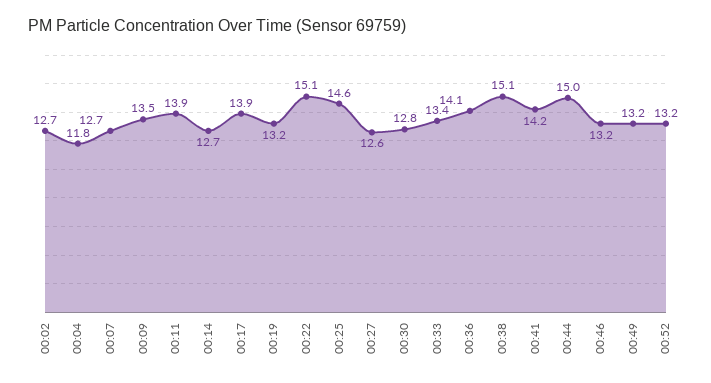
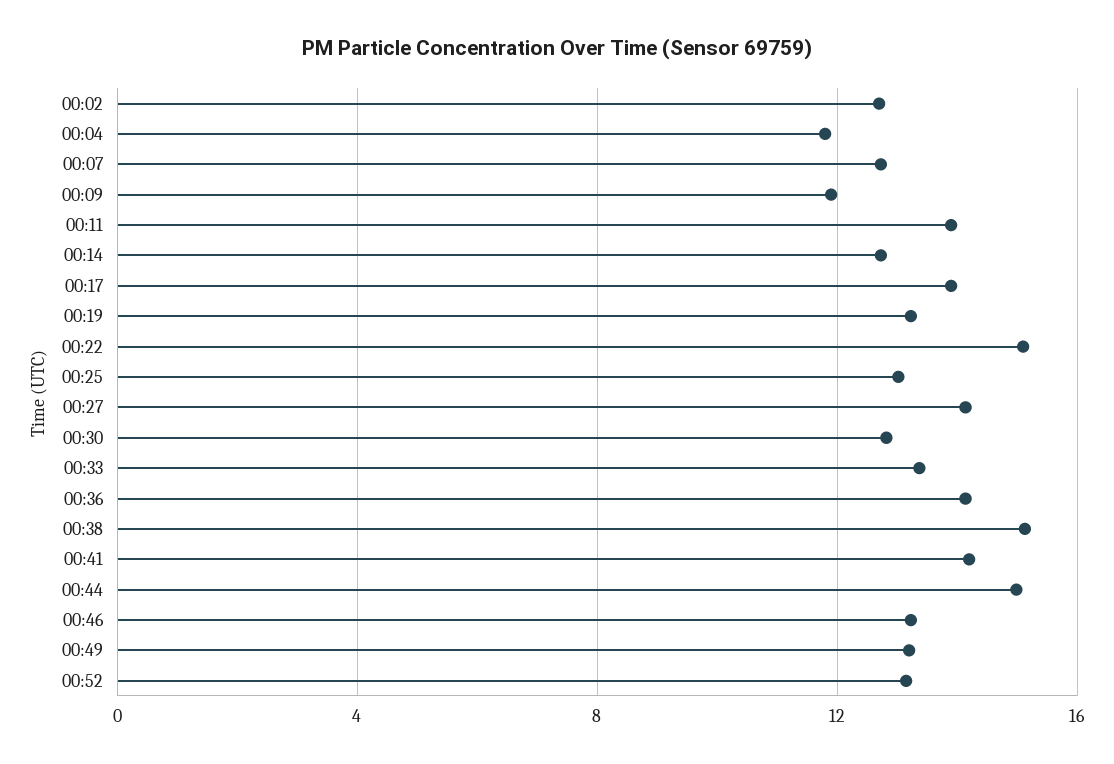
00:09: 13.5 -> 12
00:25: 14.6 -> 13
00:27: 12.6 -> 14

